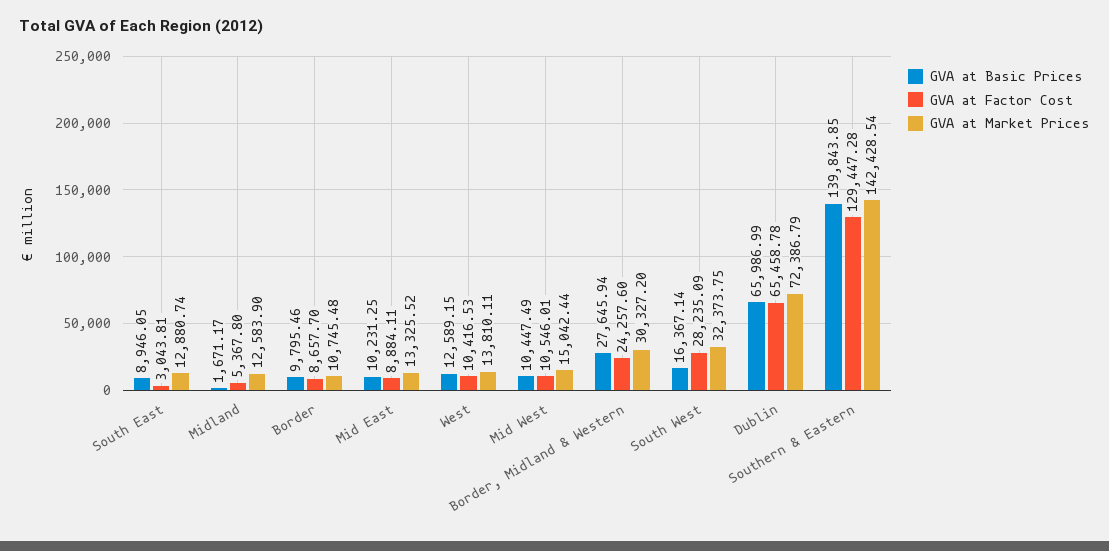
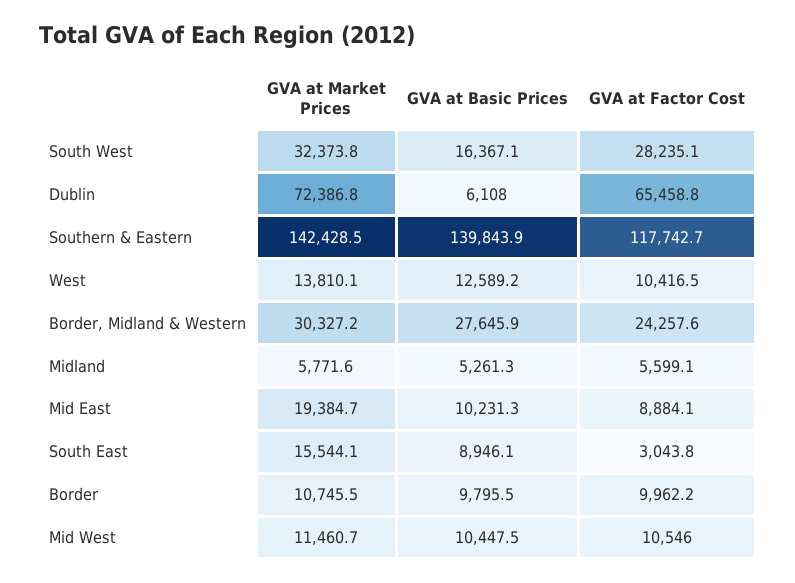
GVA at Market Prices, South East: 12880.74 -> 15544.1
GVA at Basic Prices, Midland: 1671.17 -> 5261.3
GVA at Factor Cost, Midland: 5367.8 -> 5599.1
GVA at Market Prices, Midland: 12583.9 -> 5771.6
GVA at Factor Cost, Border: 8657.7 -> 9962.2
GVA at Market Prices, Mid East: 13325.52 -> 19384.7
GVA at Market Prices, Mid West: 15042.44 -> 11460.7
GVA at Basic Prices, Dublin: 65986.99 -> 6108
GVA at Factor Cost, Southern & Eastern: 129447.28 -> 117742.7

